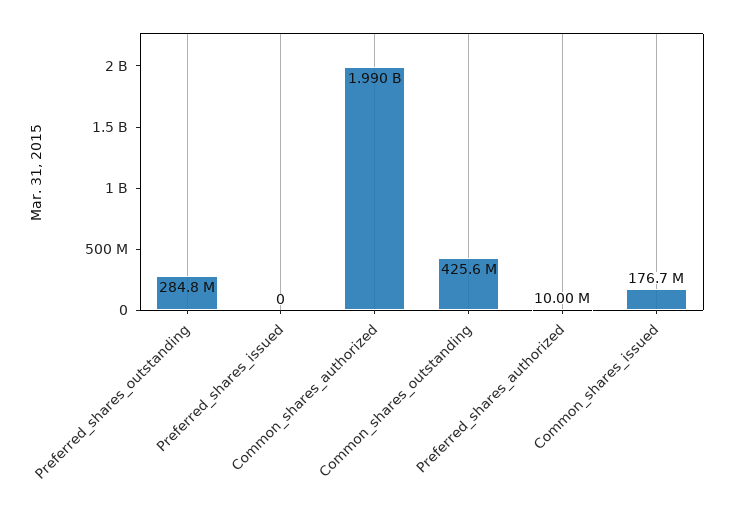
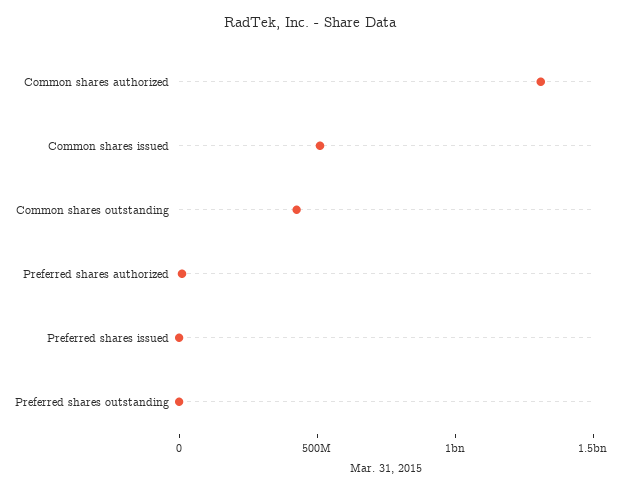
Preferred_shares_outstanding: 284800000 -> 0
Common_shares_authorized: 1990000000 -> 1300000000
Common_shares_issued: 176700000 -> 500000000

